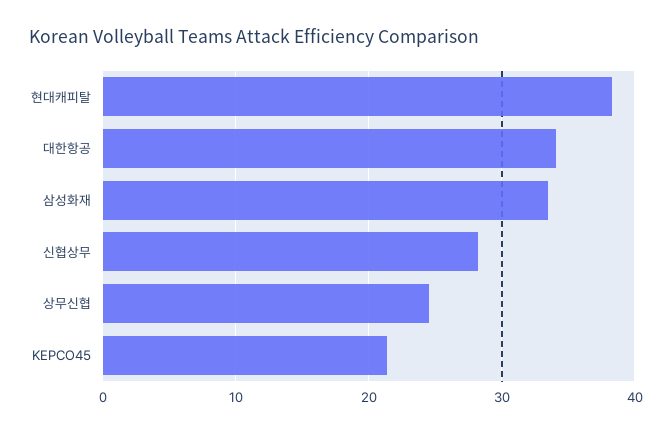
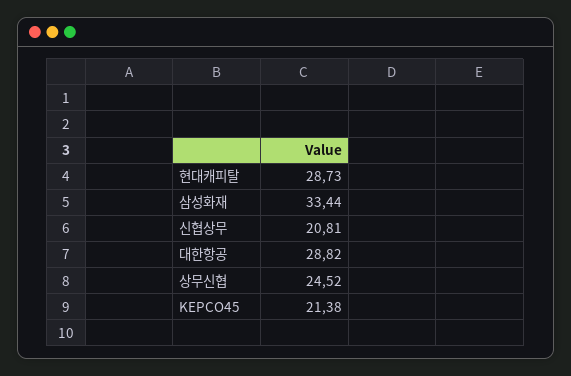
현대캐피탈: 38 -> 28.73
대한항공: 34 -> 28.82
신협상무: 28 -> 20.81

